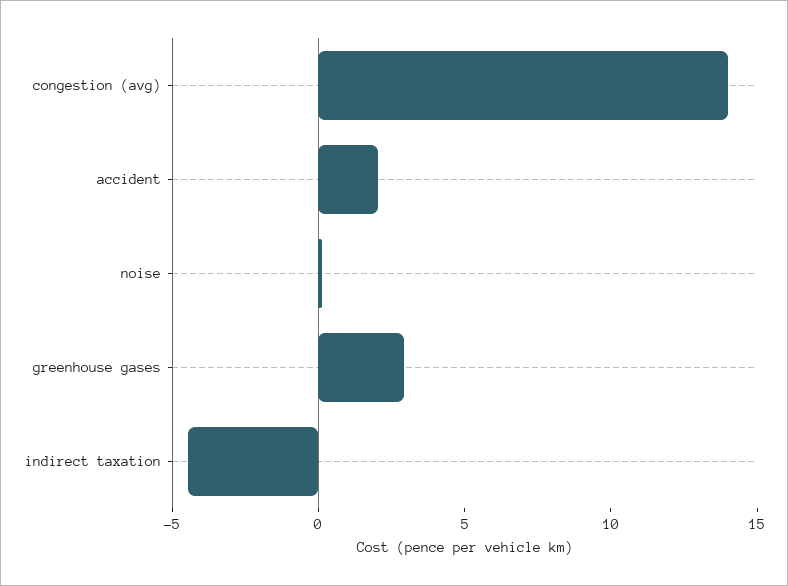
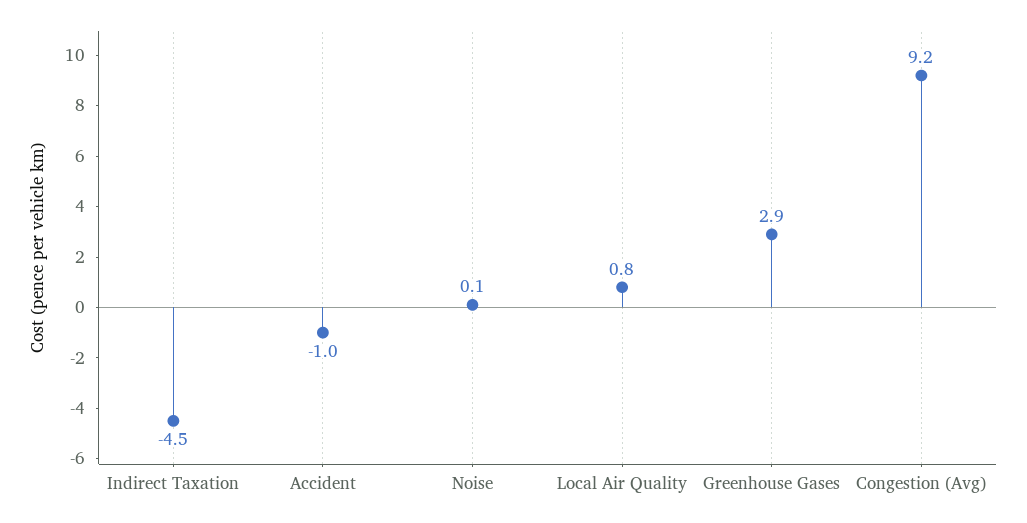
congestion (avg): 14 -> 9.2
accident: 2 -> -1
Local Air Quality: none -> 0.8

